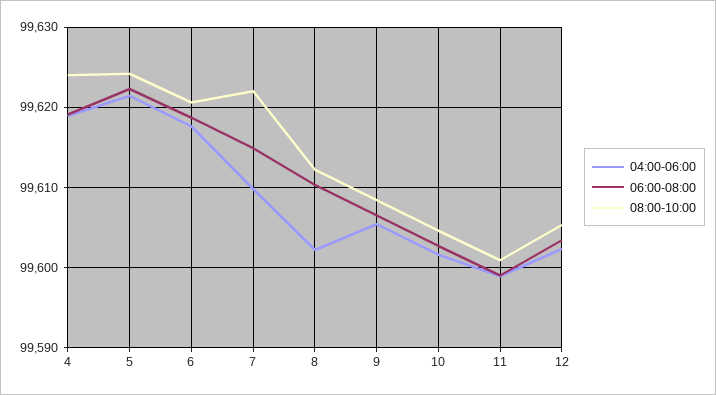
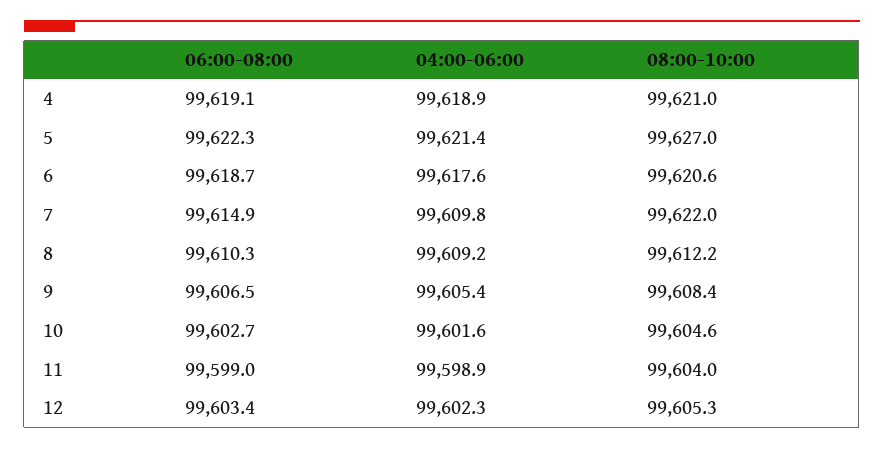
08:00-10:00, 4: 99624 -> 99621
08:00-10:00, 5: 99624 -> 99627
04:00-06:00, 8: 99602 -> 99609.2
08:00-10:00, 11: 99601 -> 99604

